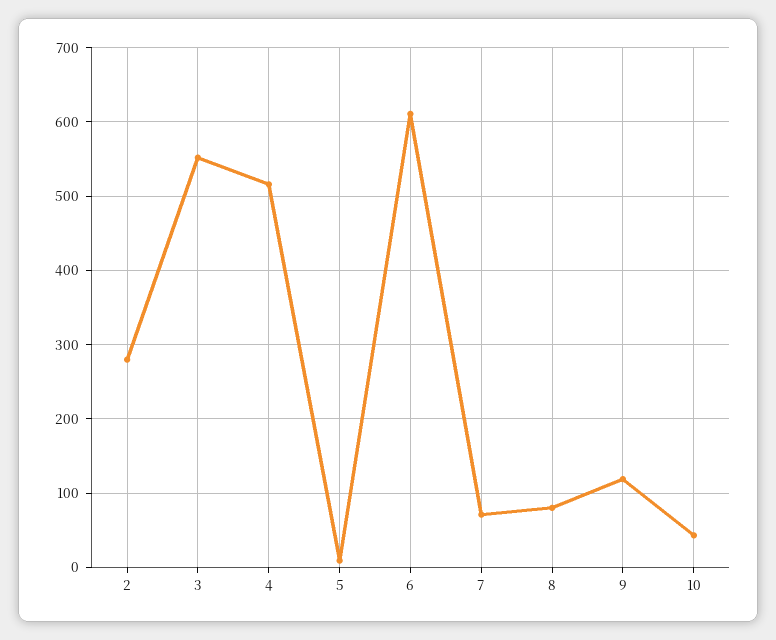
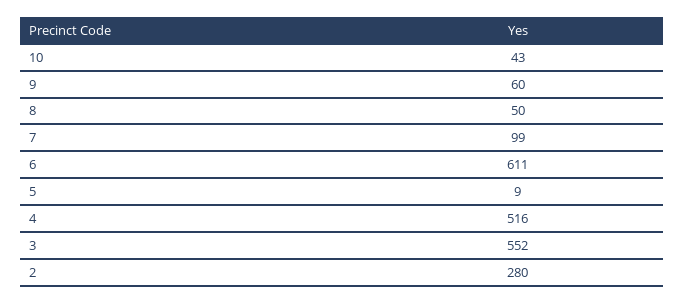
7: 70 -> 99
8: 80 -> 50
9: 120 -> 60

